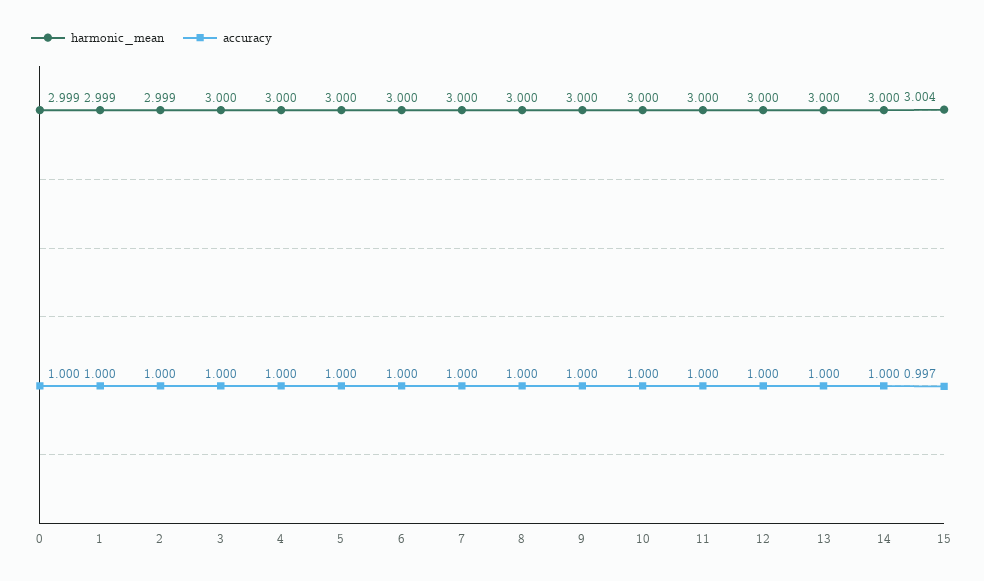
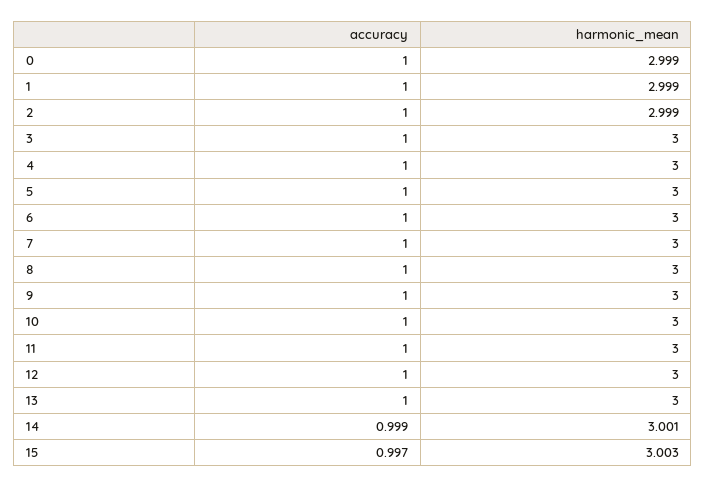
harmonic_mean, 14: 3 -> 3.001
accuracy, 14: 1 -> 0.999
harmonic_mean, 15: 3.004 -> 3.003

